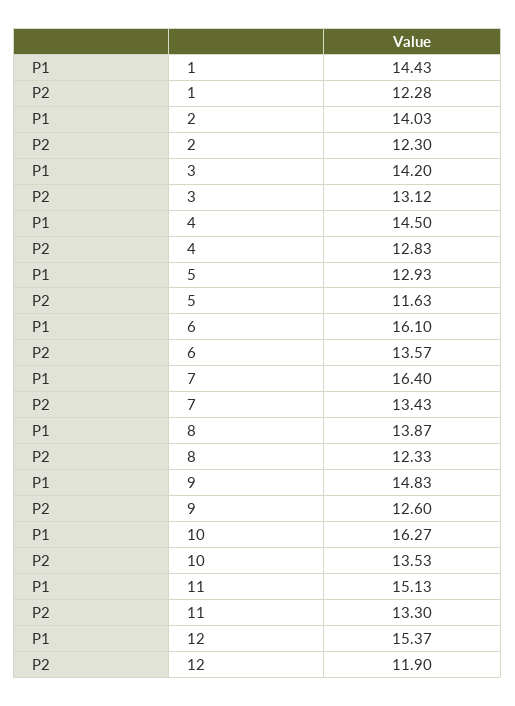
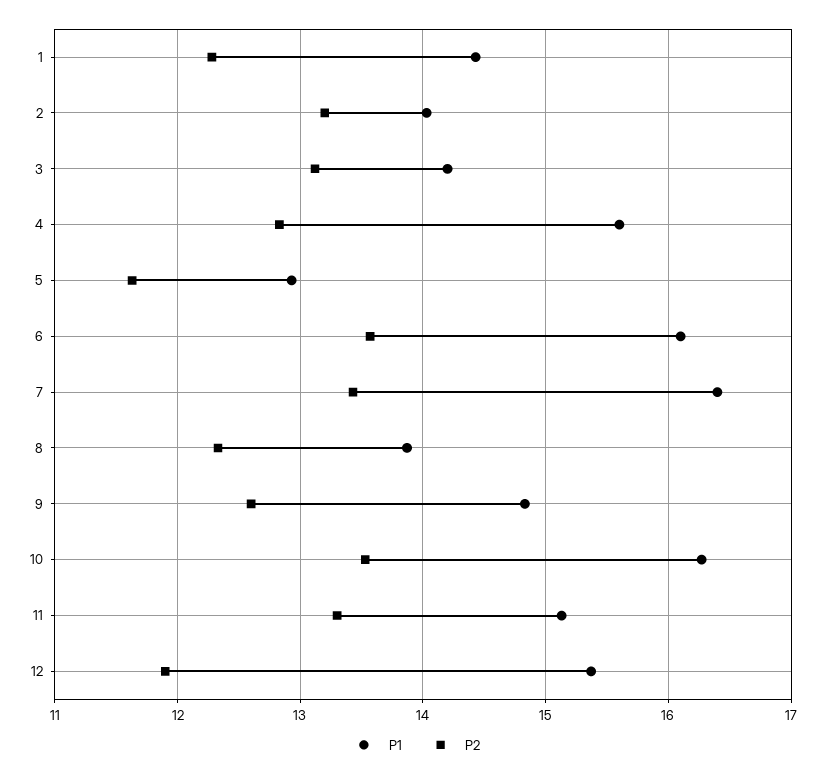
P2, 2: 12.3 -> 13.2
P1, 4: 14.5 -> 15.6

